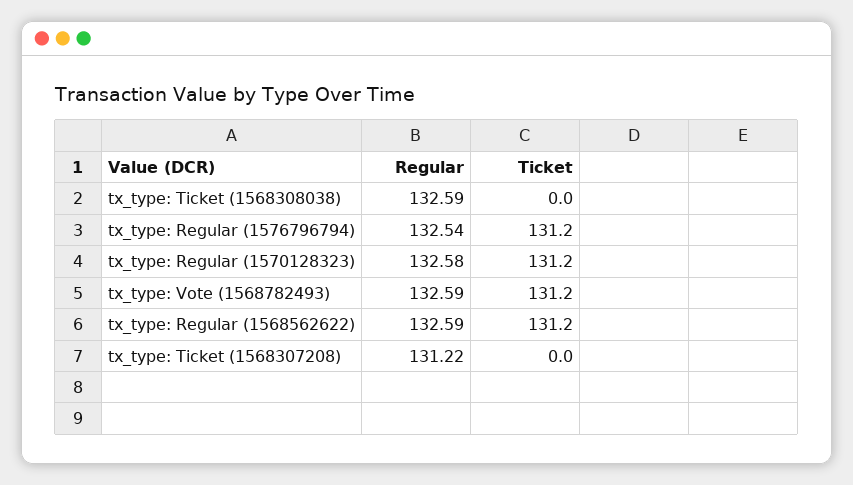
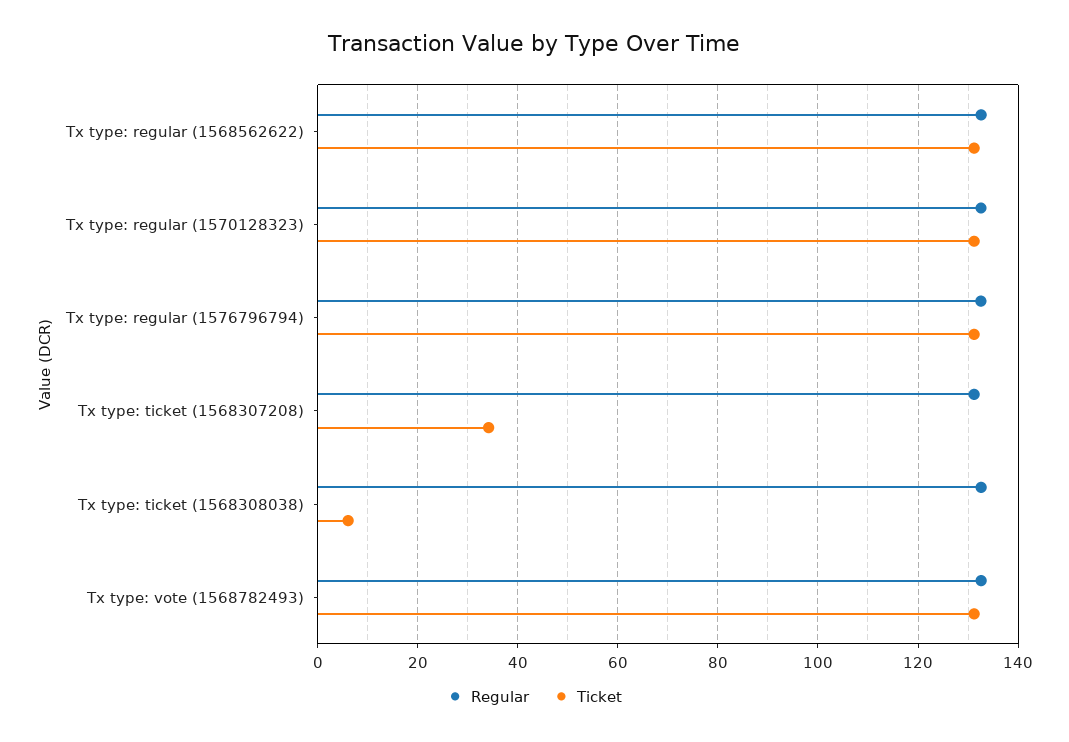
Ticket, tx_type: Ticket (1568308038): 0 -> 6
Ticket, tx_type: Ticket (1568307208): 0 -> 34

